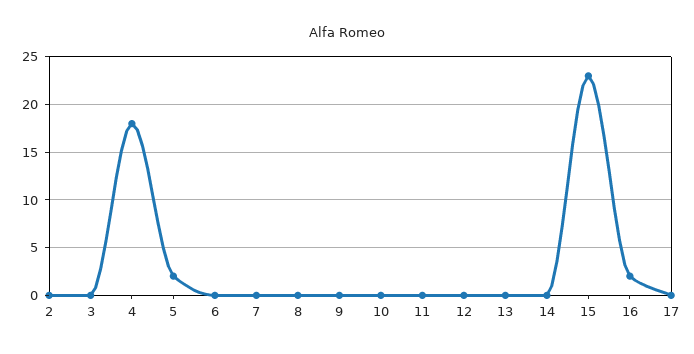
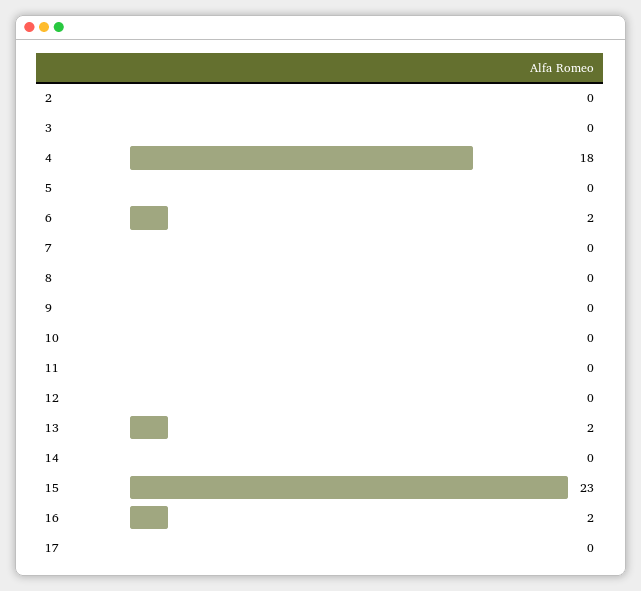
5: 2 -> 0
6: 0 -> 2
13: 0 -> 2

